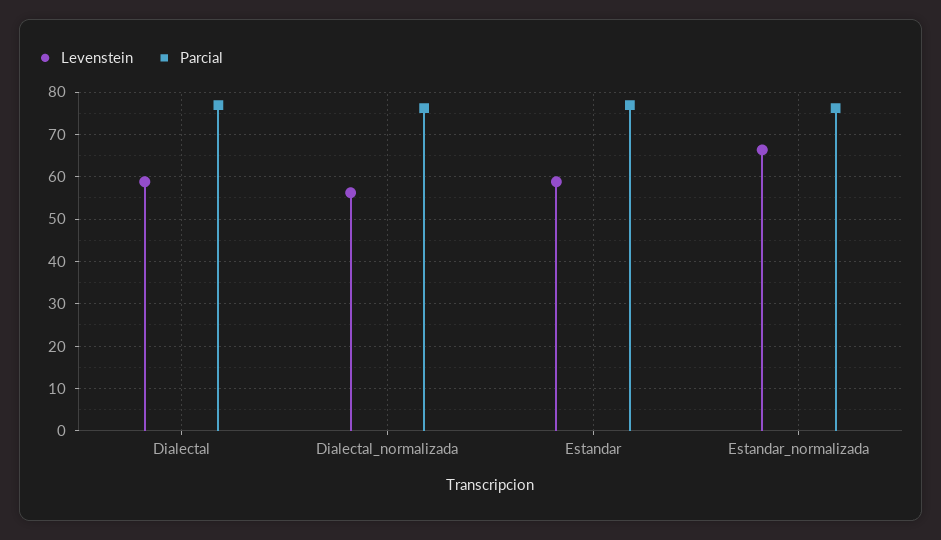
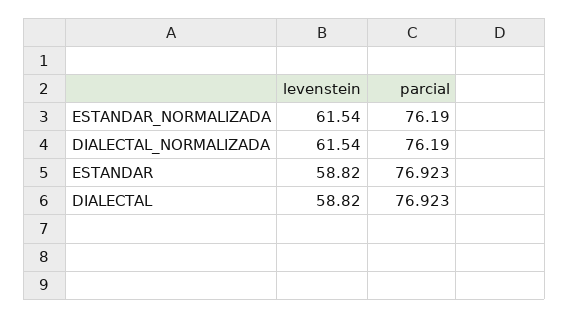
Levenstein, Dialectal_normalizada: 56 -> 61.54
Levenstein, Estandar_normalizada: 66 -> 61.54

